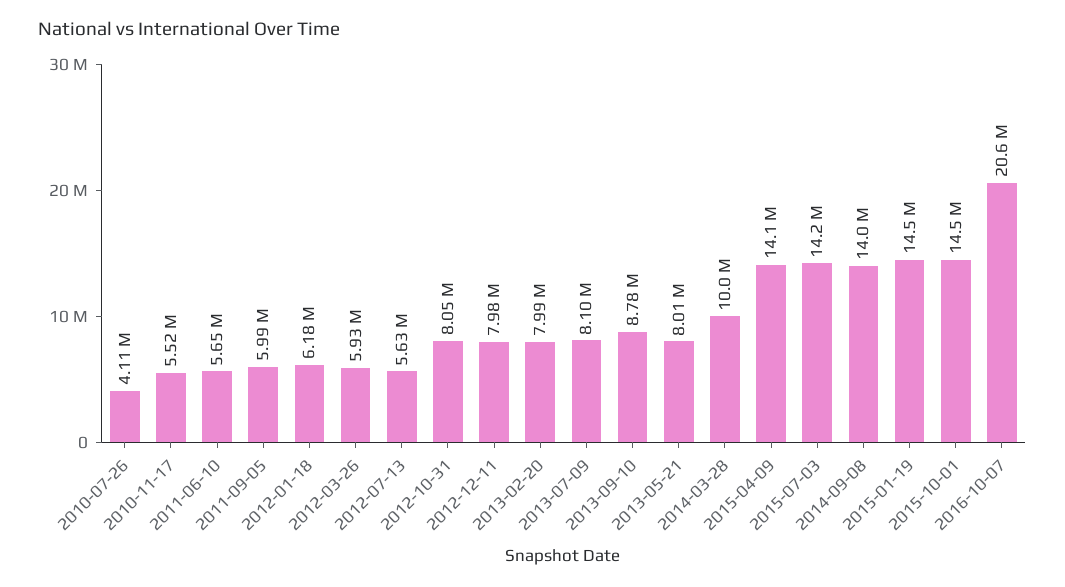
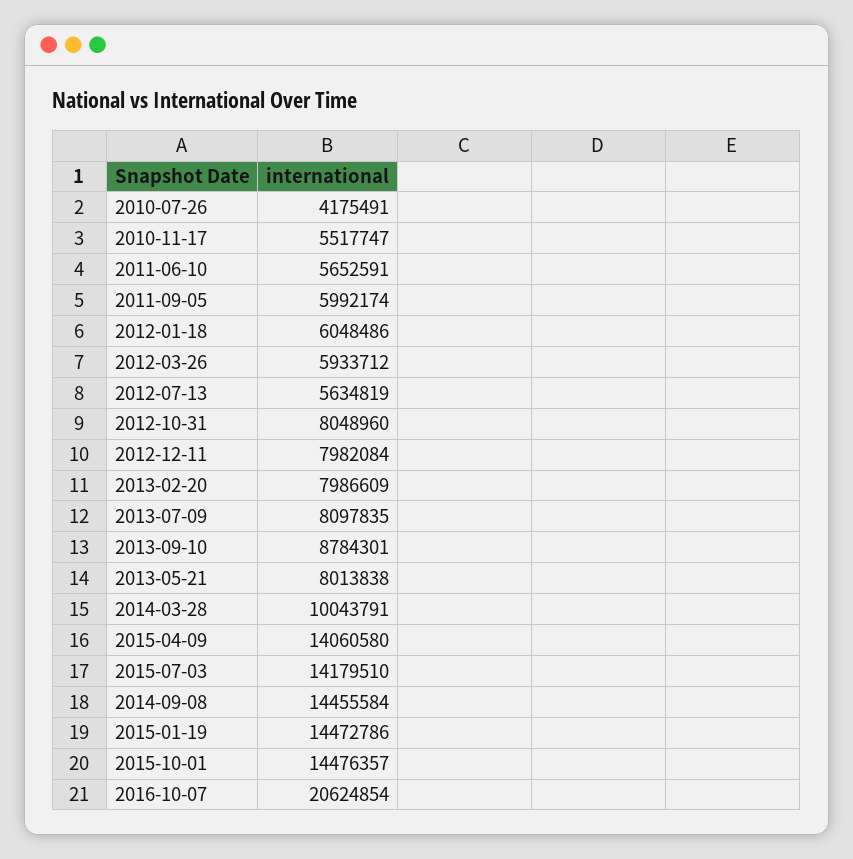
2010-07-26: 4110000 -> 4175491
2012-01-18: 6180000 -> 6048486
2014-09-08: 14000000 -> 14455584

